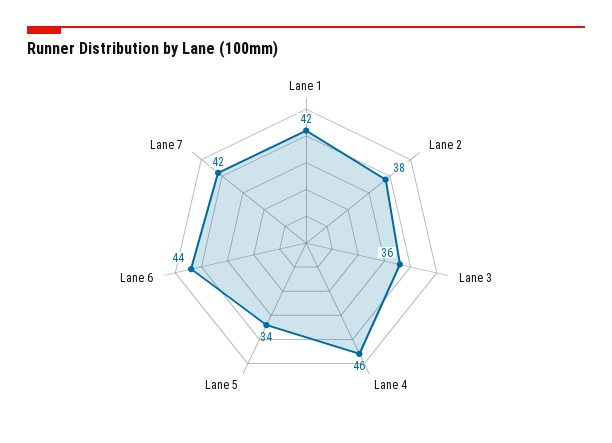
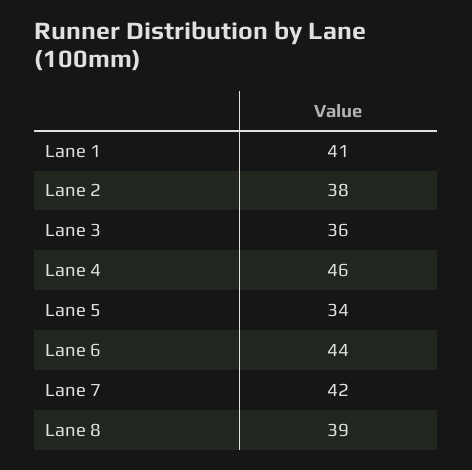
Lane 1: 42 -> 41
Lane 8: none -> 39

